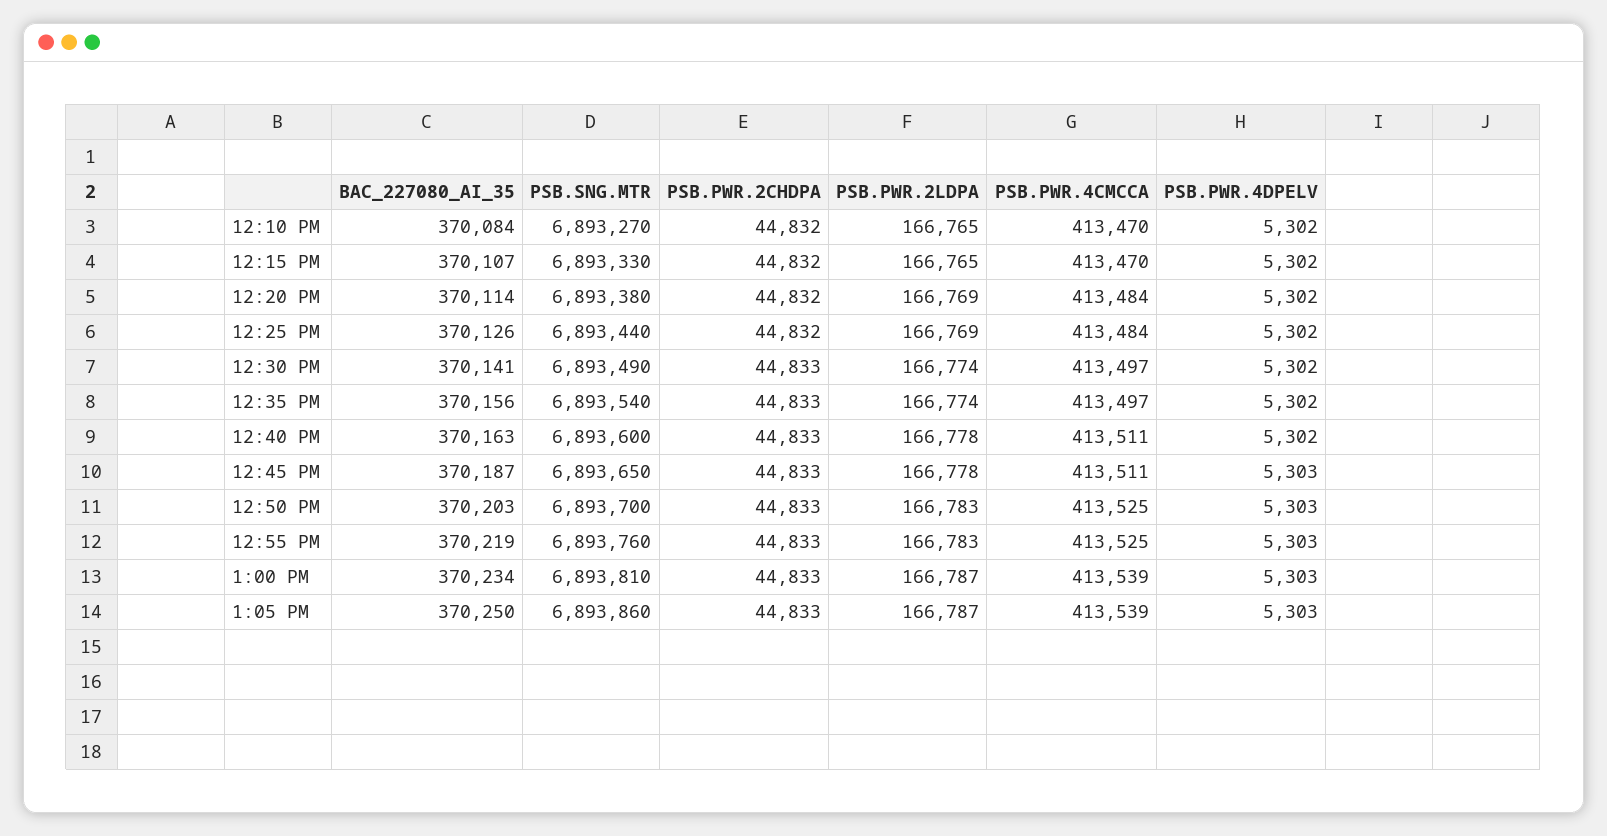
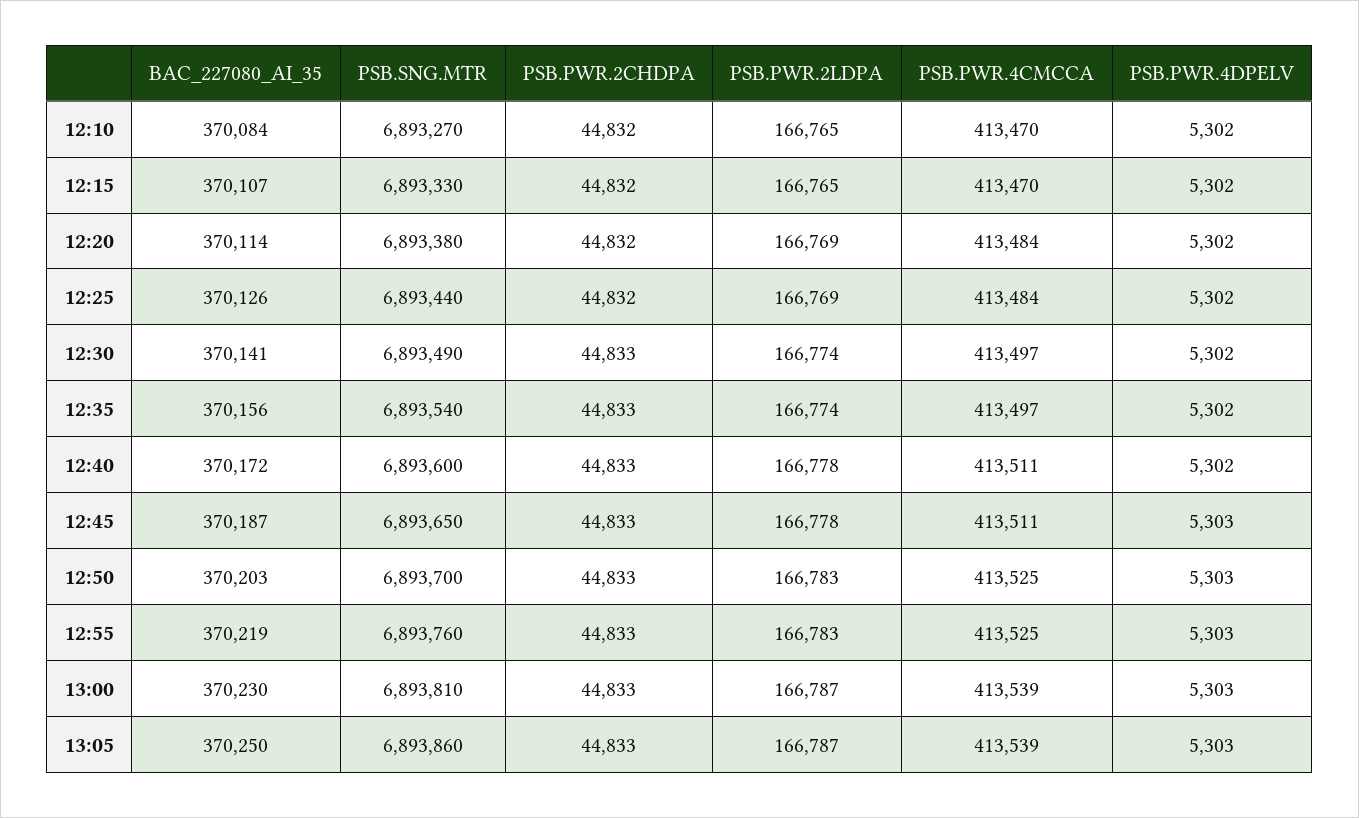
BAC_227080_AI_35, 12:40 PM: 370163 -> 370172
BAC_227080_AI_35, 1:00 PM: 370234 -> 370230

